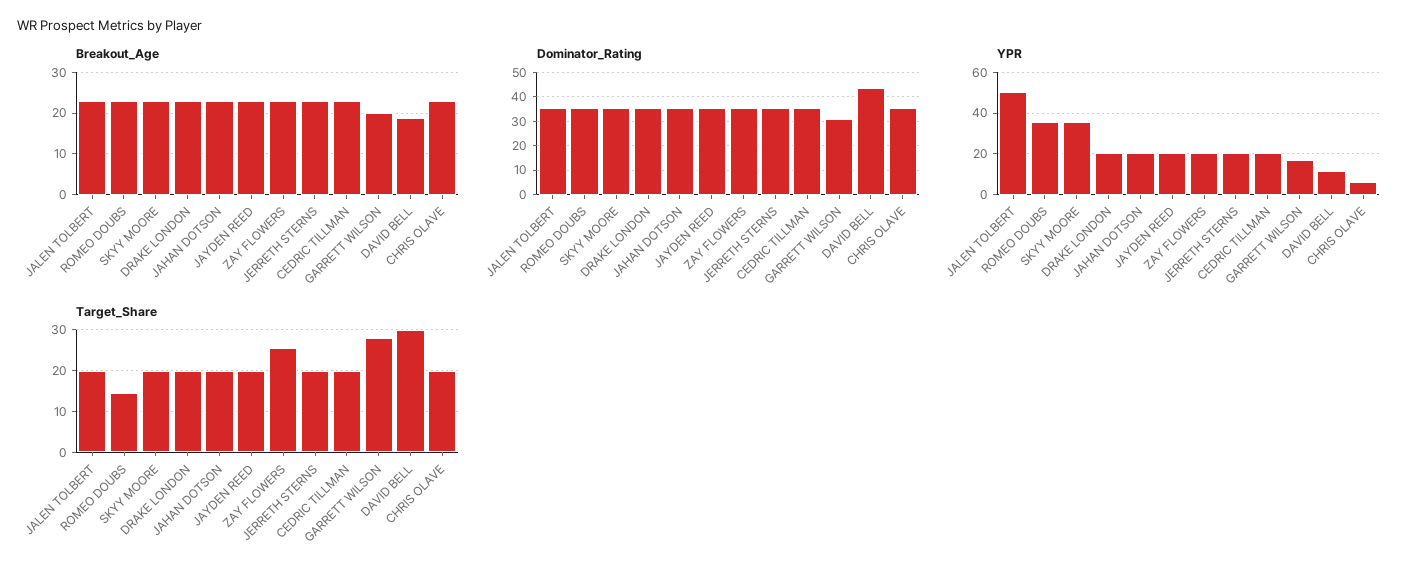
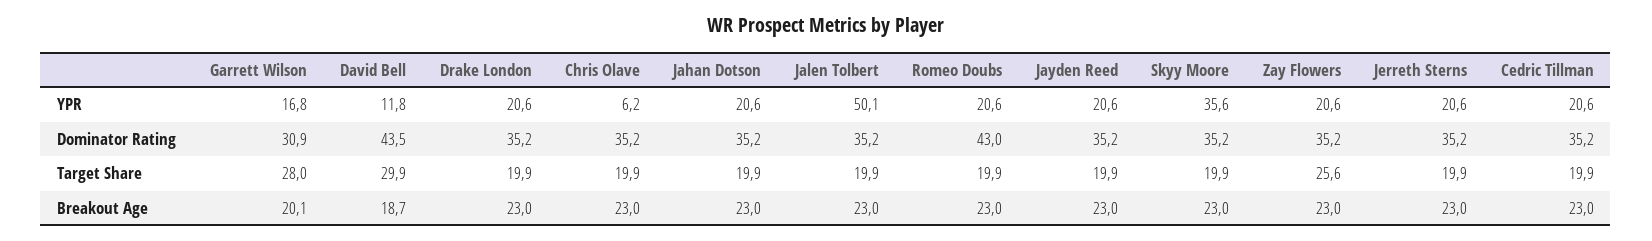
Dominator_Rating, ROMEO DOUBS: 35 -> 43
YPR, ROMEO DOUBS: 35 -> 20.6
Target_Share, ROMEO DOUBS: 14 -> 19.9

